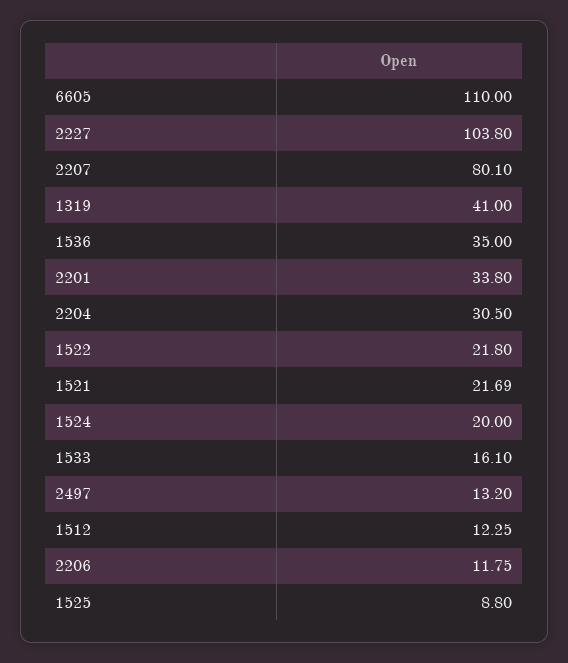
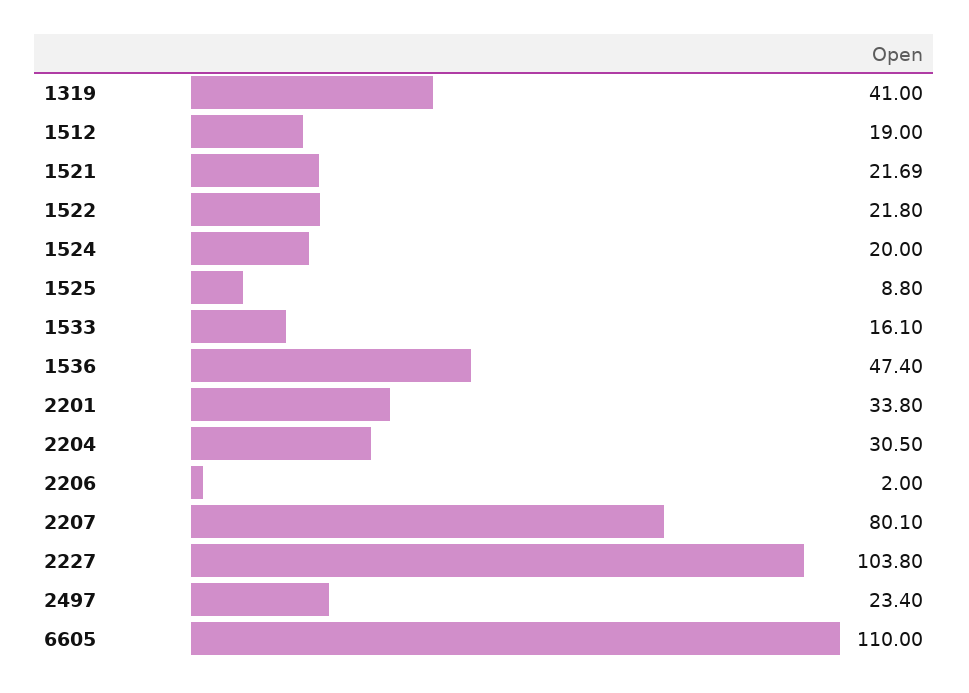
1536: 35 -> 47.4
2497: 13.2 -> 23.4
1512: 12.25 -> 19
2206: 11.75 -> 2

